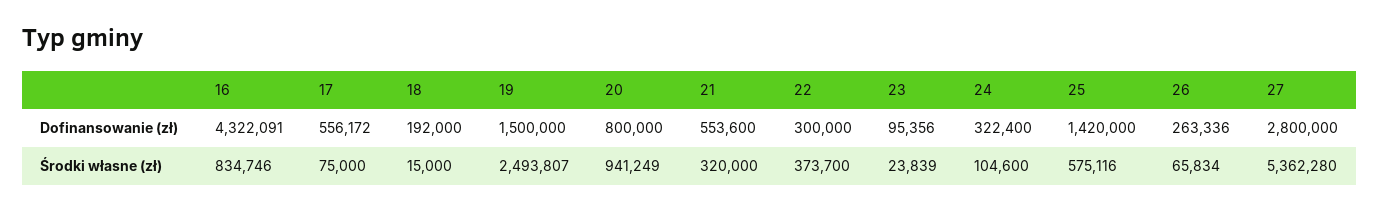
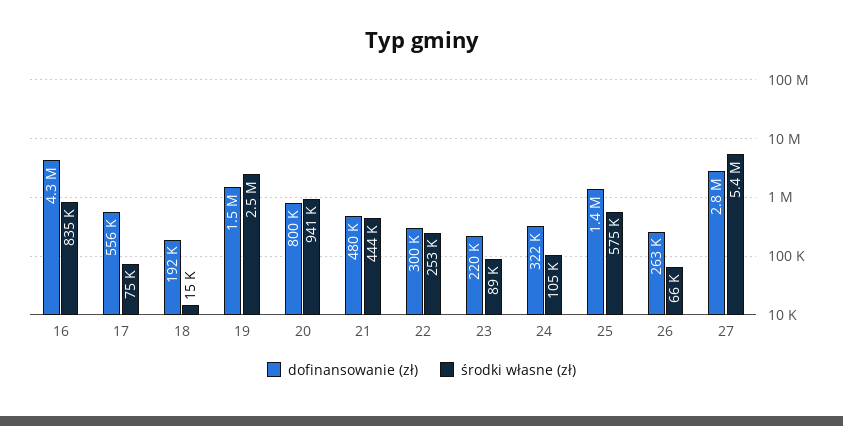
Dofinansowanie (zł), 21: 553600 -> 480000
Dofinansowanie (zł), 23: 95356 -> 220000
Środki własne (zł), 21: 320000 -> 444000
Środki własne (zł), 22: 373700 -> 253000
Środki własne (zł), 23: 23839 -> 89000

